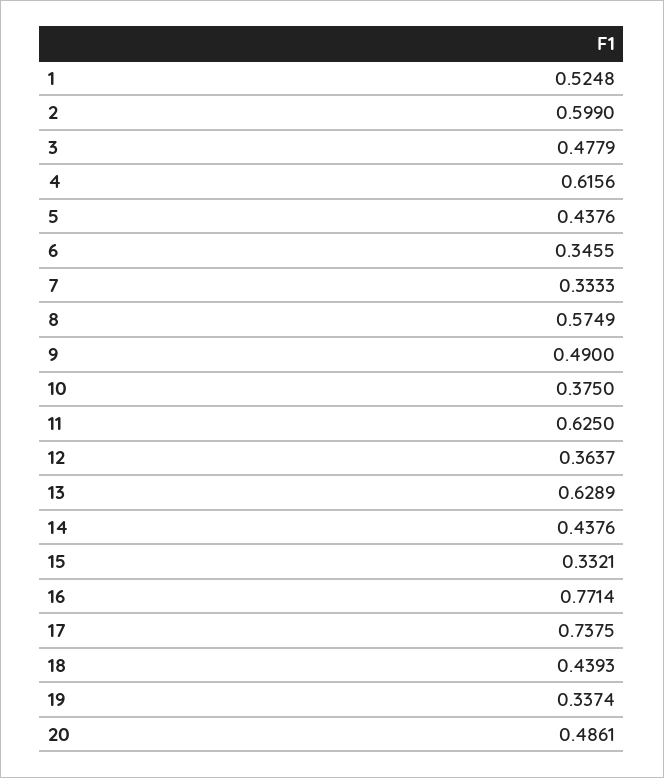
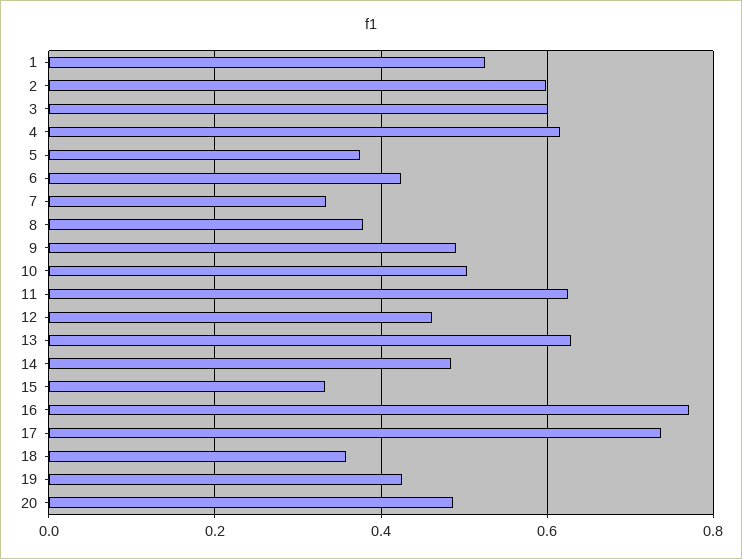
3: 0.4779 -> 0.6
5: 0.4376 -> 0.38
6: 0.3455 -> 0.42
8: 0.5749 -> 0.38
10: 0.375 -> 0.5
12: 0.3637 -> 0.46
14: 0.4376 -> 0.48
18: 0.4393 -> 0.36
19: 0.3374 -> 0.42

